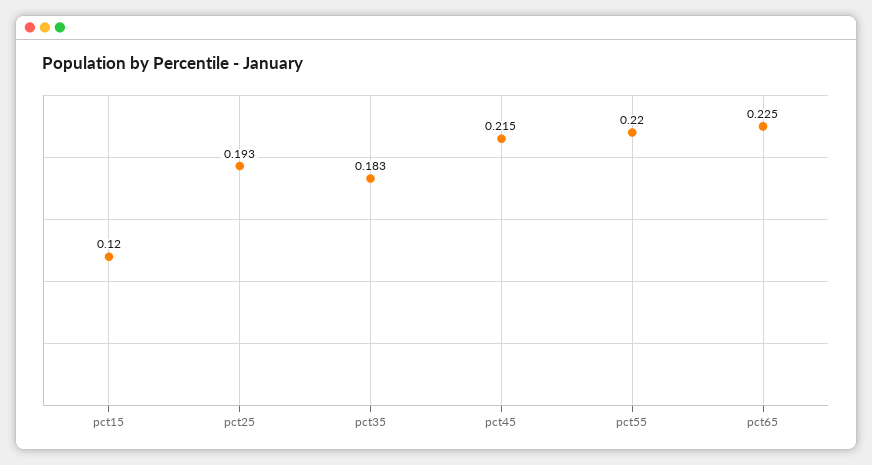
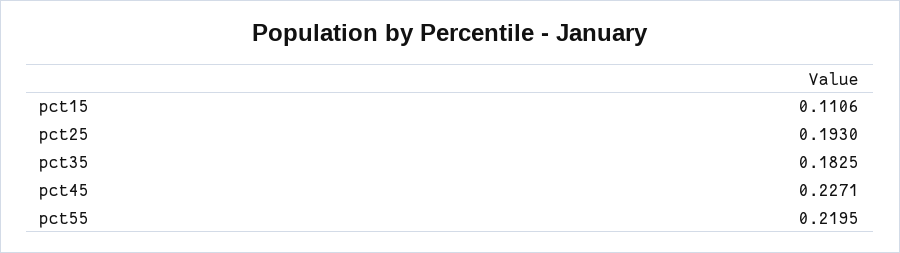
pct15: 0.12 -> 0.1106
pct45: 0.215 -> 0.2271
pct65: 0.225 -> none

